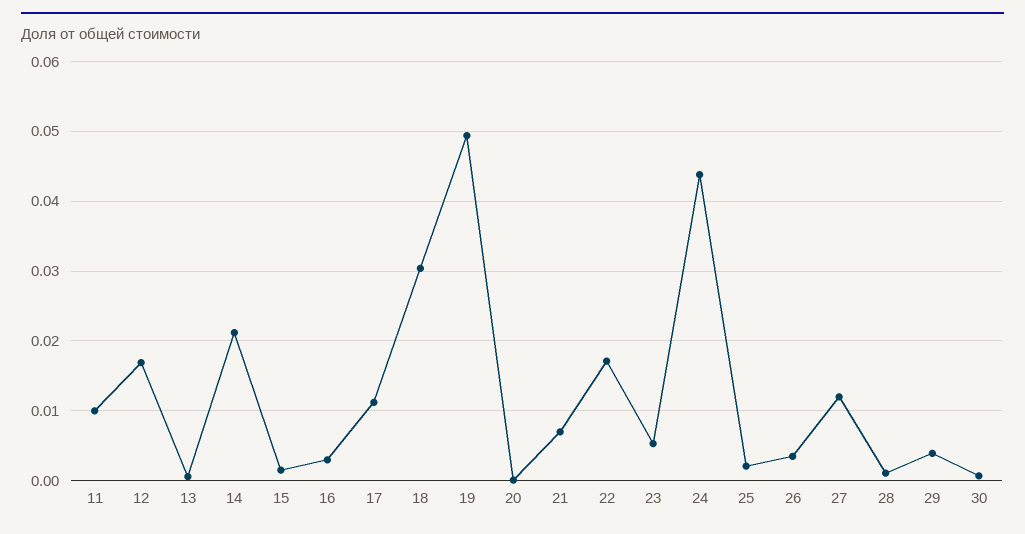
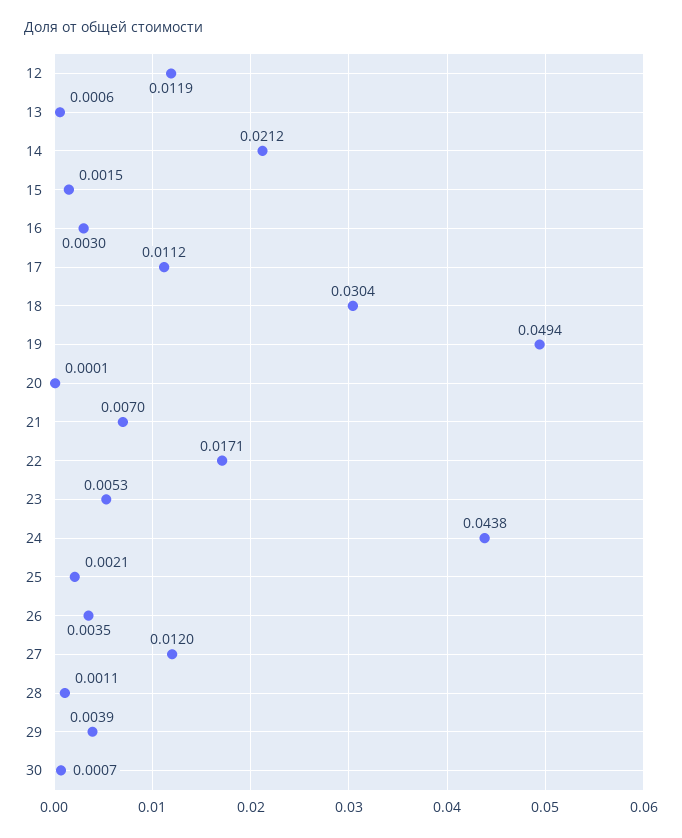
11: 0.01 -> none
12: 0.017 -> 0.0119

